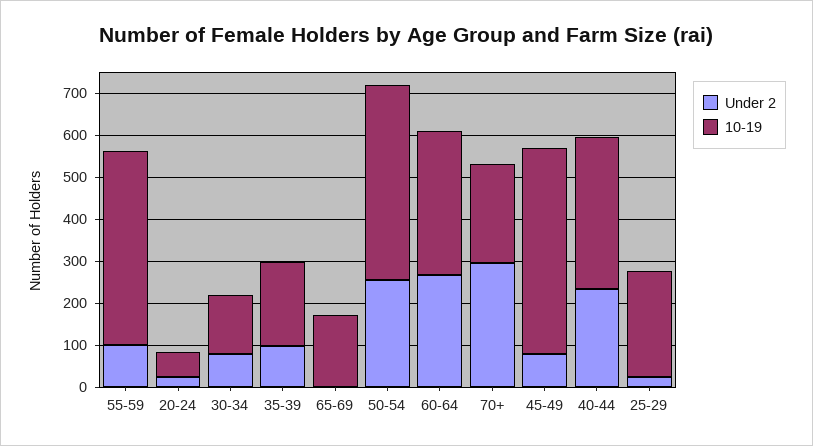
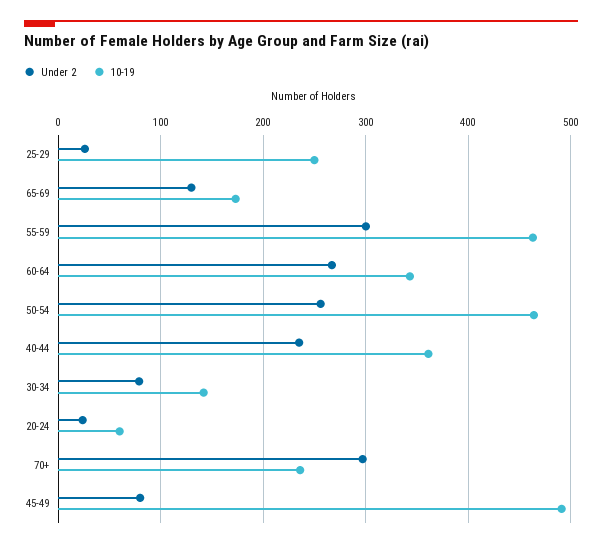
Under 2, 55-59: 100 -> 300
Under 2, 35-39: 100 -> none
10-19, 35-39: 200 -> none
Under 2, 65-69: 0 -> 130

